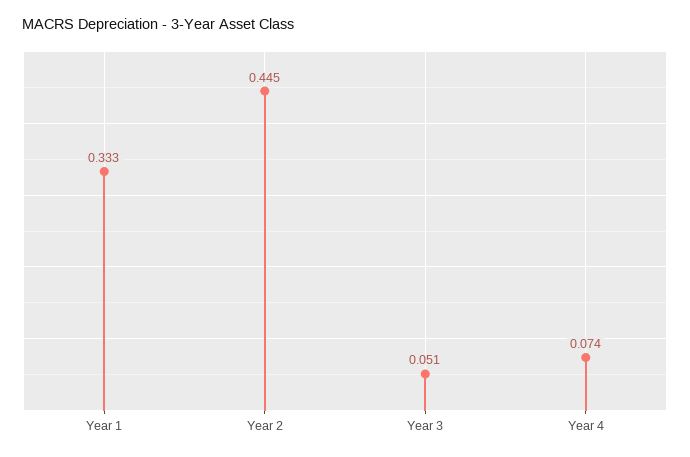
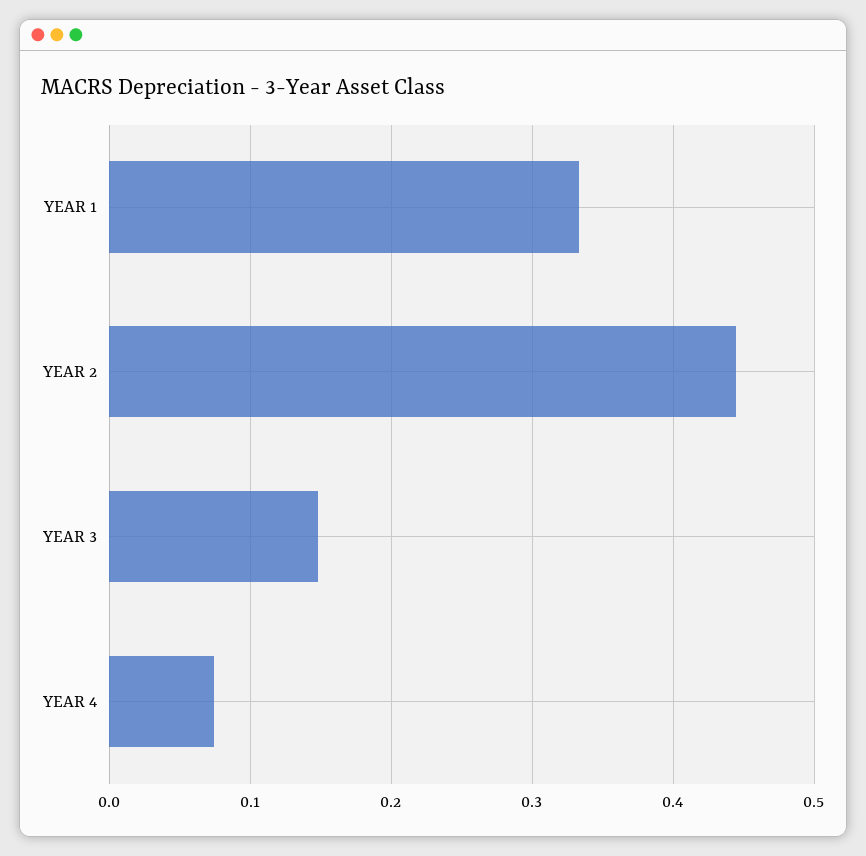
Year 3: 0.051 -> 0.15

